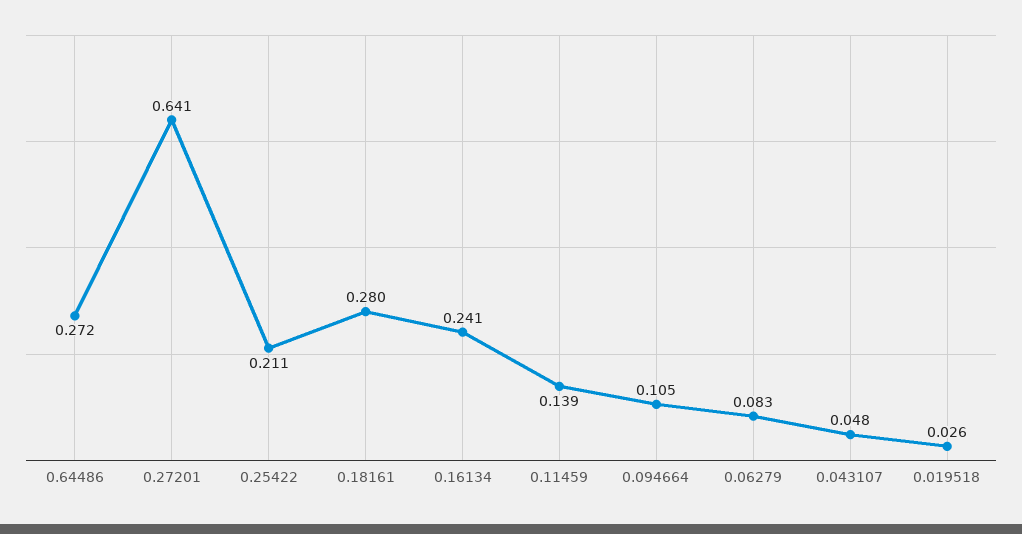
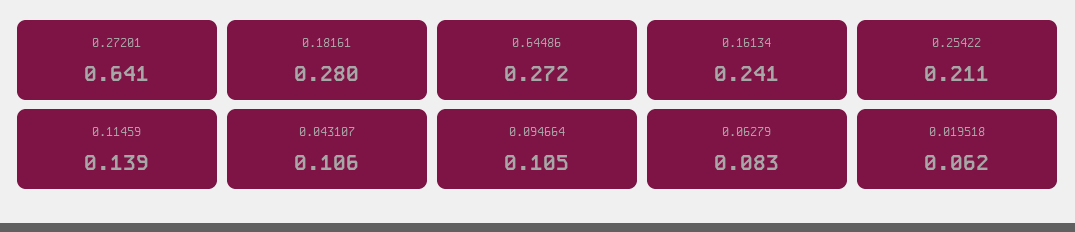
0.043107: 0.048 -> 0.106
0.019518: 0.026 -> 0.062

